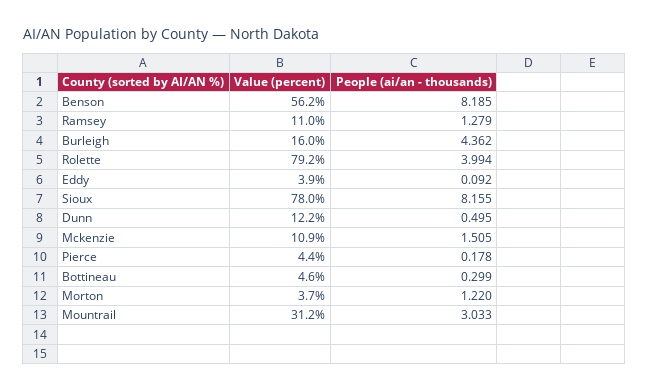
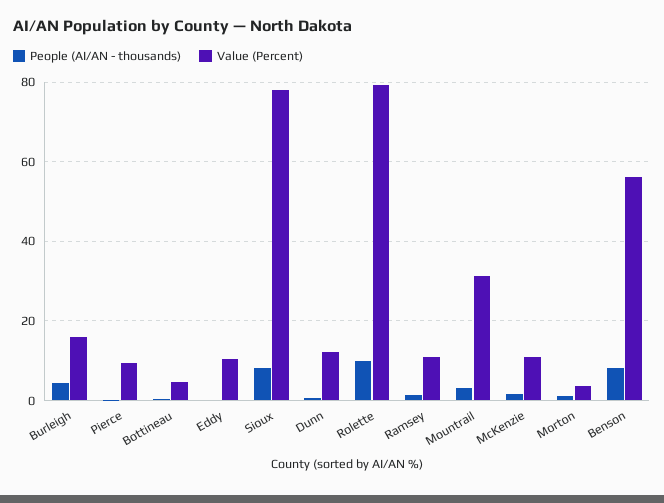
People (ai/an - thousands), Rolette: 3.994 -> 10
Value (percent), Eddy: 3.9 -> 10
Value (percent), Pierce: 4.4 -> 10

